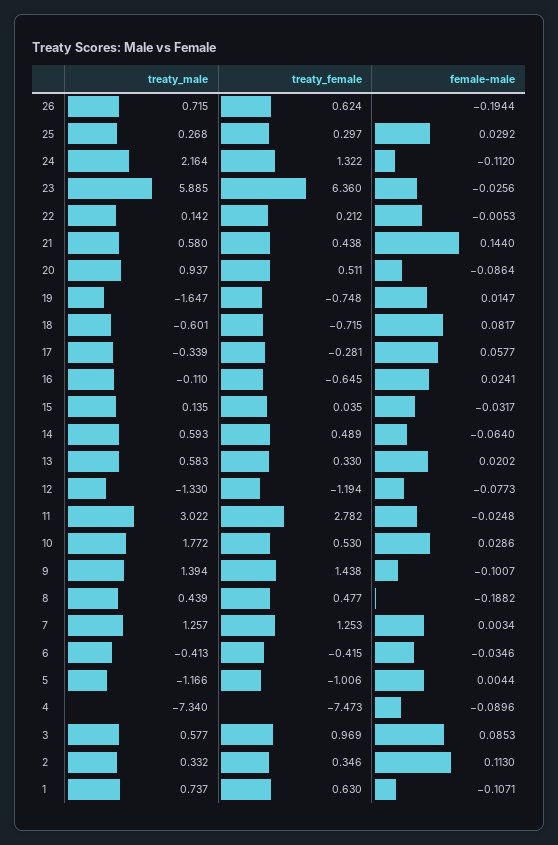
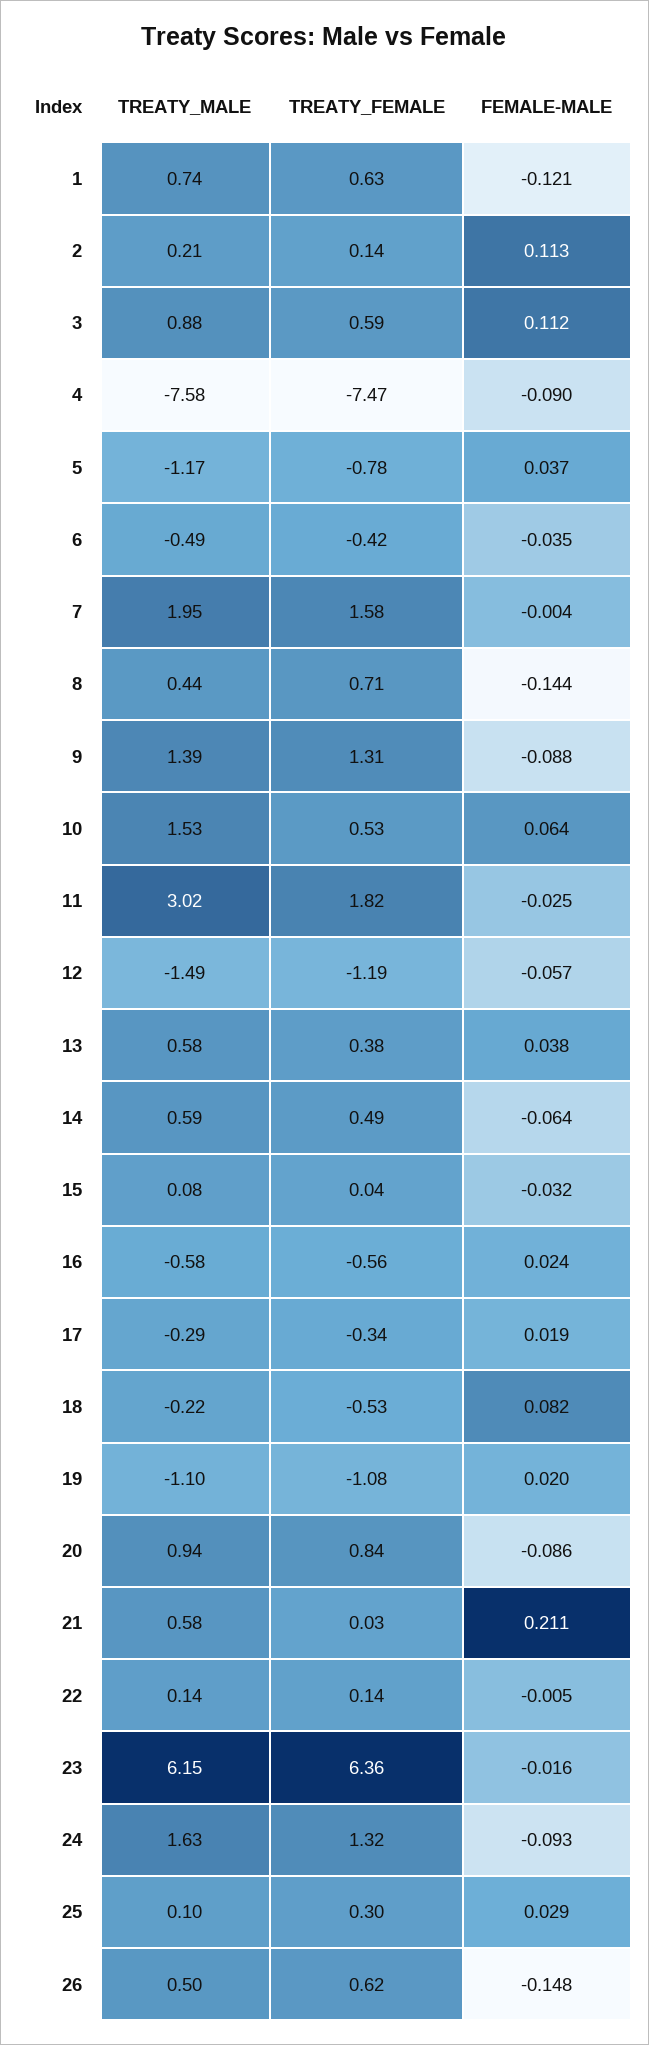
treaty_male, 26: 0.715 -> 0.5
female-male, 26: -0.1944 -> -0.148
treaty_male, 25: 0.268 -> 0.1
treaty_male, 24: 2.164 -> 1.63
female-male, 24: -0.112 -> -0.093
treaty_male, 23: 5.885 -> 6.15
female-male, 23: -0.0256 -> -0.016
treaty_female, 22: 0.212 -> 0.14
treaty_female, 21: 0.438 -> 0.03
female-male, 21: 0.144 -> 0.211
treaty_female, 20: 0.511 -> 0.84
treaty_male, 19: -1.647 -> -1.1
treaty_female, 19: -0.748 -> -1.08
female-male, 19: 0.0147 -> 0.02
treaty_male, 18: -0.601 -> -0.22
treaty_female, 18: -0.715 -> -0.53
treaty_male, 17: -0.339 -> -0.29
treaty_female, 17: -0.281 -> -0.34
female-male, 17: 0.0577 -> 0.019
treaty_male, 16: -0.11 -> -0.58
treaty_female, 16: -0.645 -> -0.56
treaty_male, 15: 0.135 -> 0.08
treaty_female, 13: 0.33 -> 0.38
female-male, 13: 0.0202 -> 0.038
treaty_male, 12: -1.33 -> -1.49
female-male, 12: -0.0773 -> -0.057
treaty_female, 11: 2.782 -> 1.82
treaty_male, 10: 1.772 -> 1.53
female-male, 10: 0.0286 -> 0.064
treaty_female, 9: 1.438 -> 1.31
female-male, 9: -0.1007 -> -0.088
treaty_female, 8: 0.477 -> 0.71
female-male, 8: -0.1882 -> -0.144
treaty_male, 7: 1.257 -> 1.95
treaty_female, 7: 1.253 -> 1.58
female-male, 7: 0.0034 -> -0.004
treaty_male, 6: -0.413 -> -0.49
treaty_female, 5: -1.006 -> -0.78
female-male, 5: 0.0044 -> 0.037
treaty_male, 4: -7.34 -> -7.58
treaty_male, 3: 0.577 -> 0.88
treaty_female, 3: 0.969 -> 0.59
female-male, 3: 0.0853 -> 0.112
treaty_male, 2: 0.332 -> 0.21
treaty_female, 2: 0.346 -> 0.14
female-male, 1: -0.1071 -> -0.121

